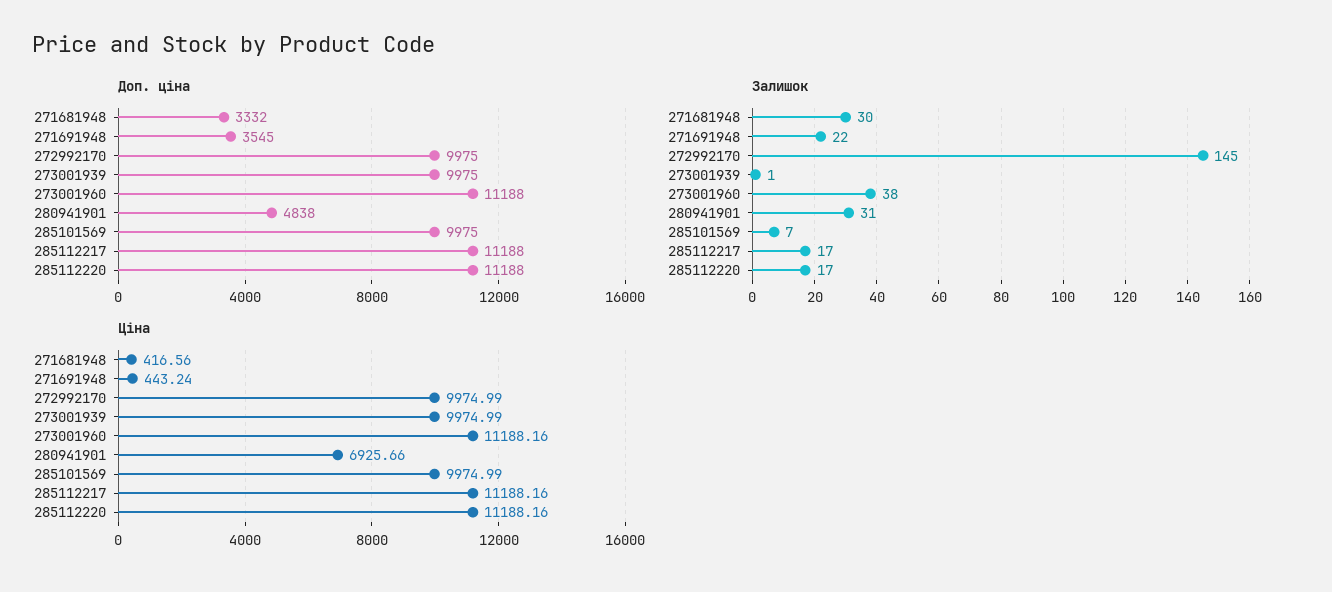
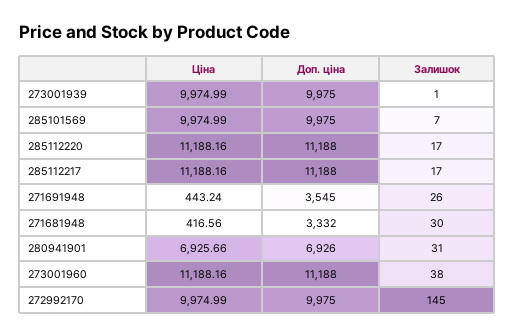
Доп. ціна, 280941901: 4838 -> 6926
Залишок, 271691948: 22 -> 26

